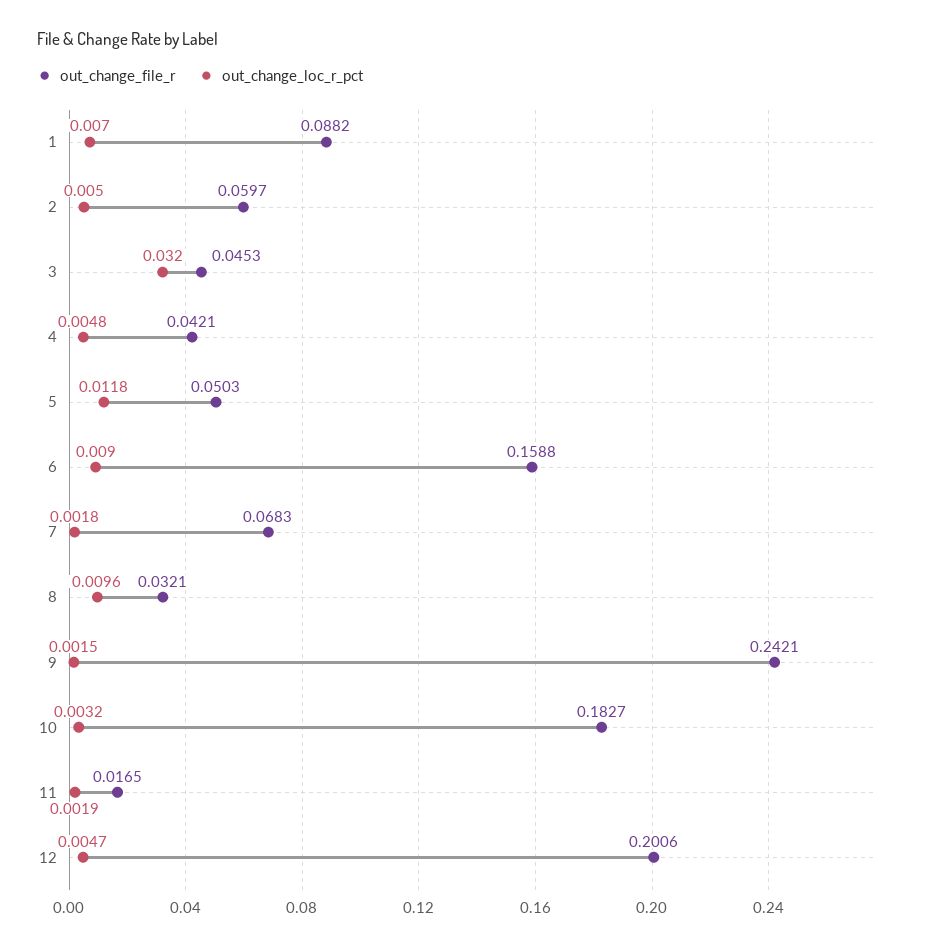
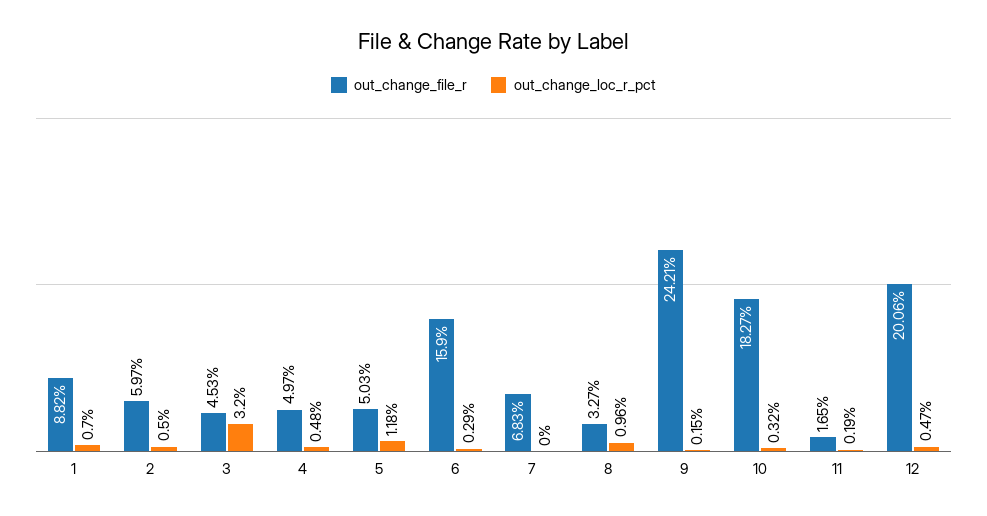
out_change_file_r, 4: 0.0421 -> 0.0497
out_change_file_r, 6: 0.1588 -> 0.159
out_change_loc_r_pct, 6: 0.009 -> 0.0029
out_change_loc_r_pct, 7: 0.0018 -> 0
out_change_file_r, 8: 0.0321 -> 0.0327

